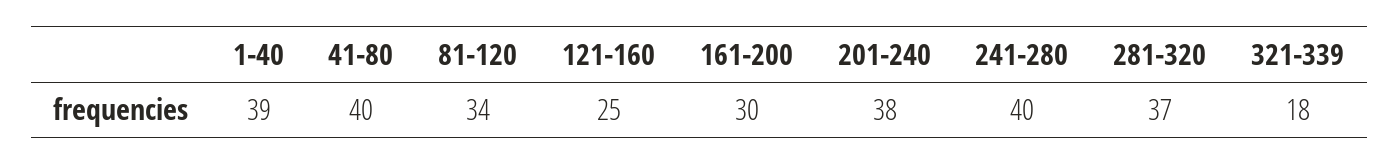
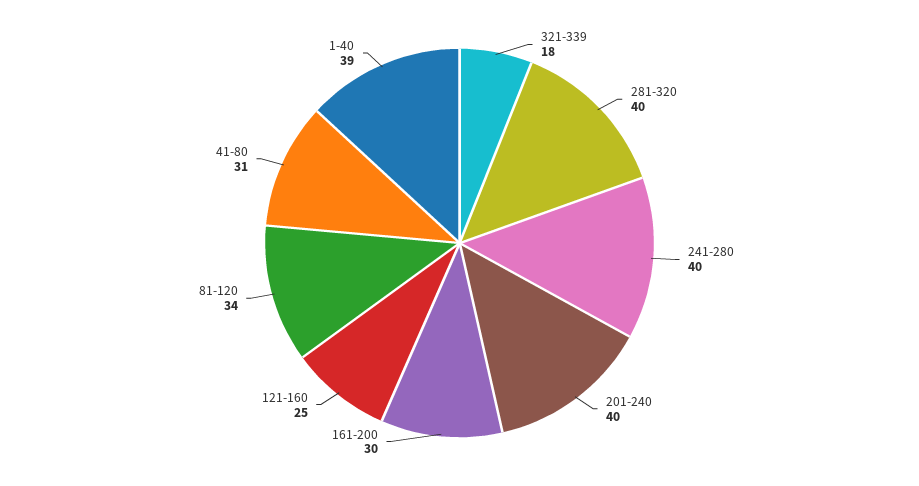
41-80: 40 -> 31
201-240: 38 -> 40
281-320: 37 -> 40

